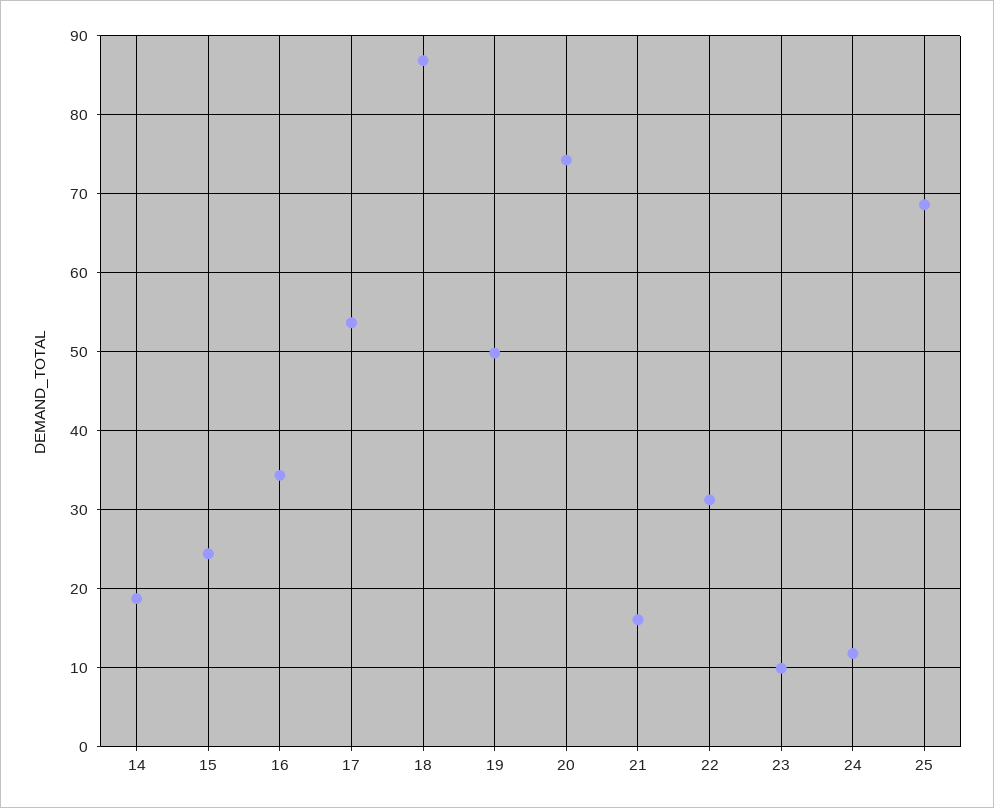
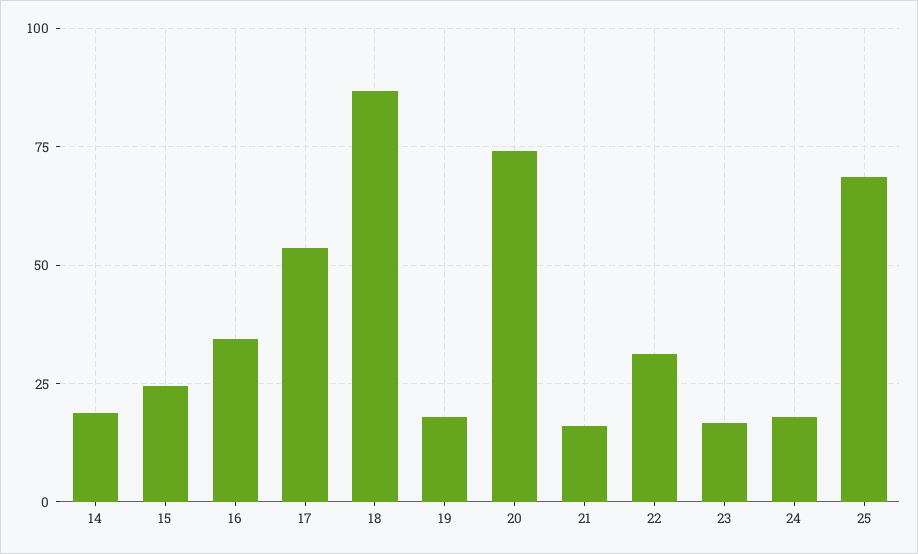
19: 50 -> 17.5
23: 10 -> 17.5
24: 12 -> 17.5

